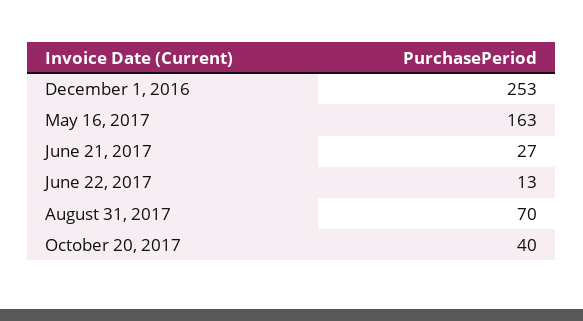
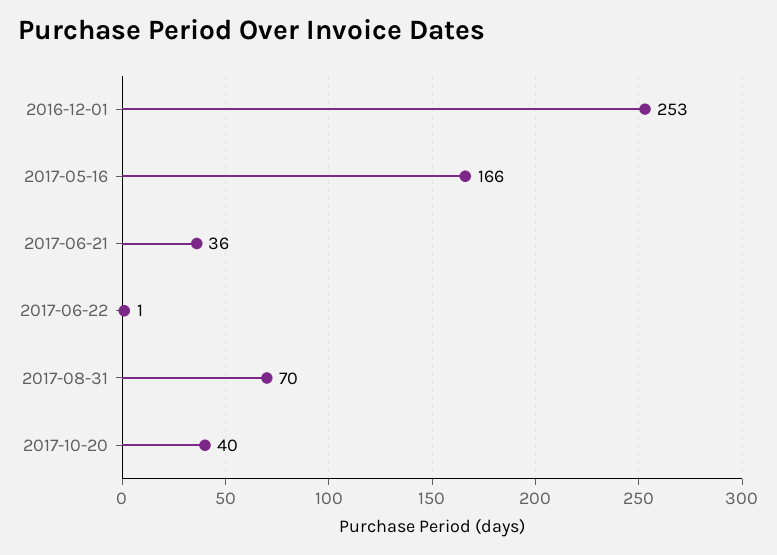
May 16, 2017: 163 -> 166
June 21, 2017: 27 -> 36
June 22, 2017: 13 -> 1

